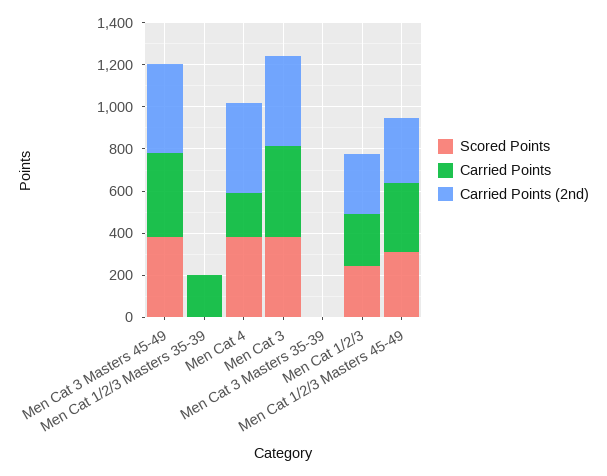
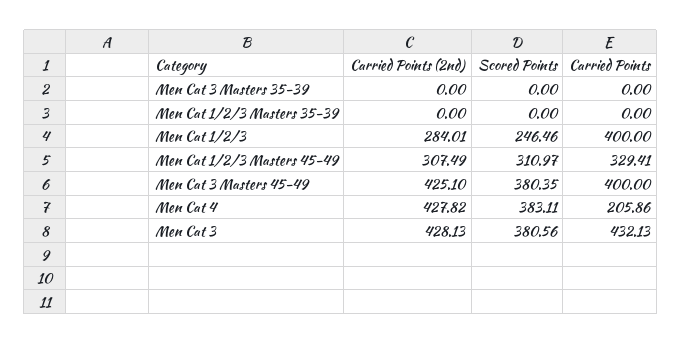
Carried Points, Men Cat 1/2/3 Masters 35-39: 200 -> 0
Carried Points, Men Cat 1/2/3: 250 -> 400

